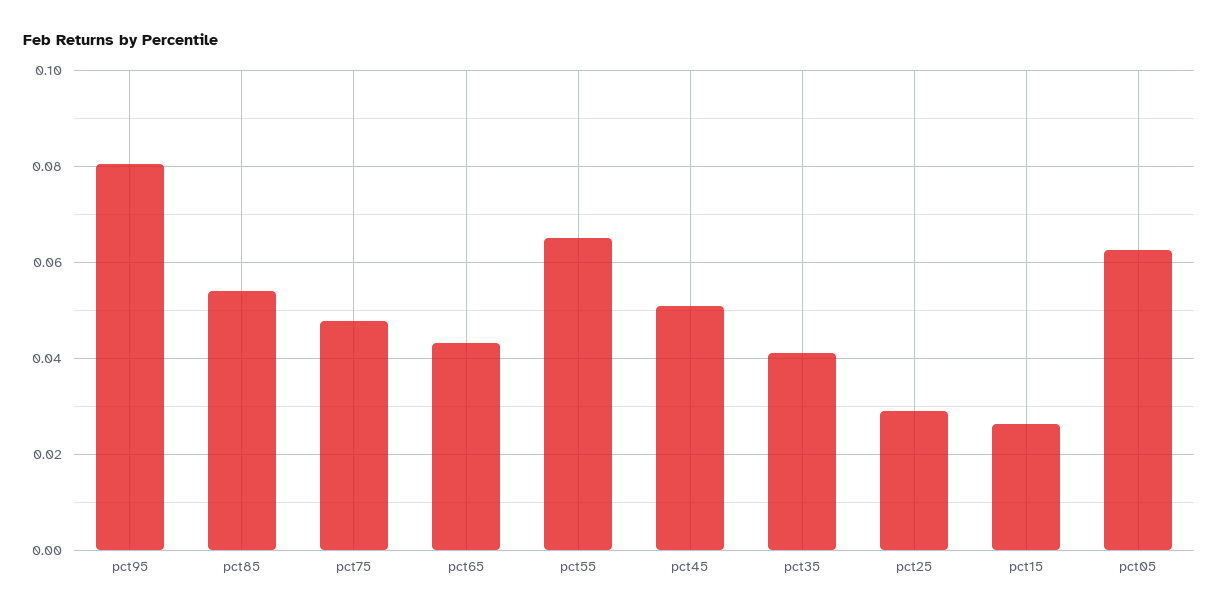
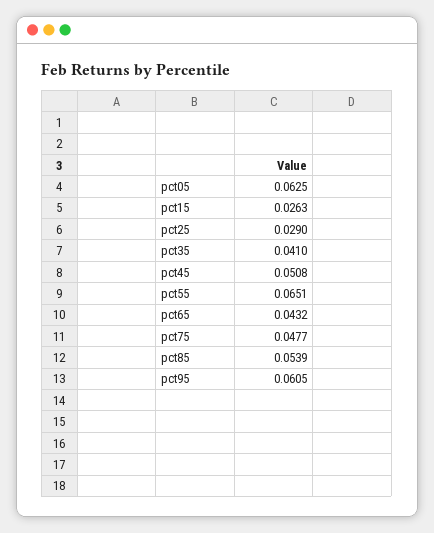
pct95: 0.08 -> 0.0605

